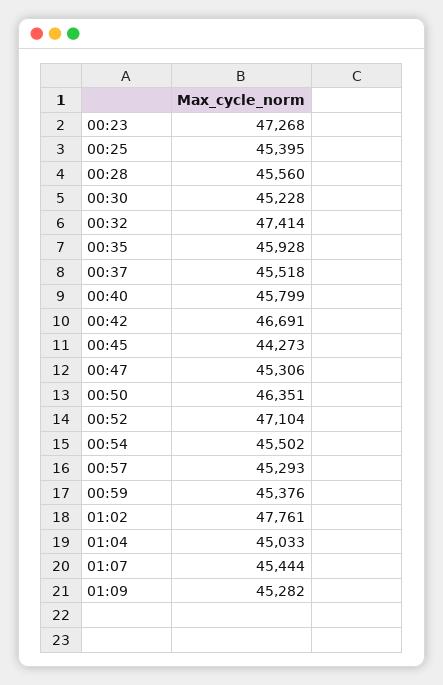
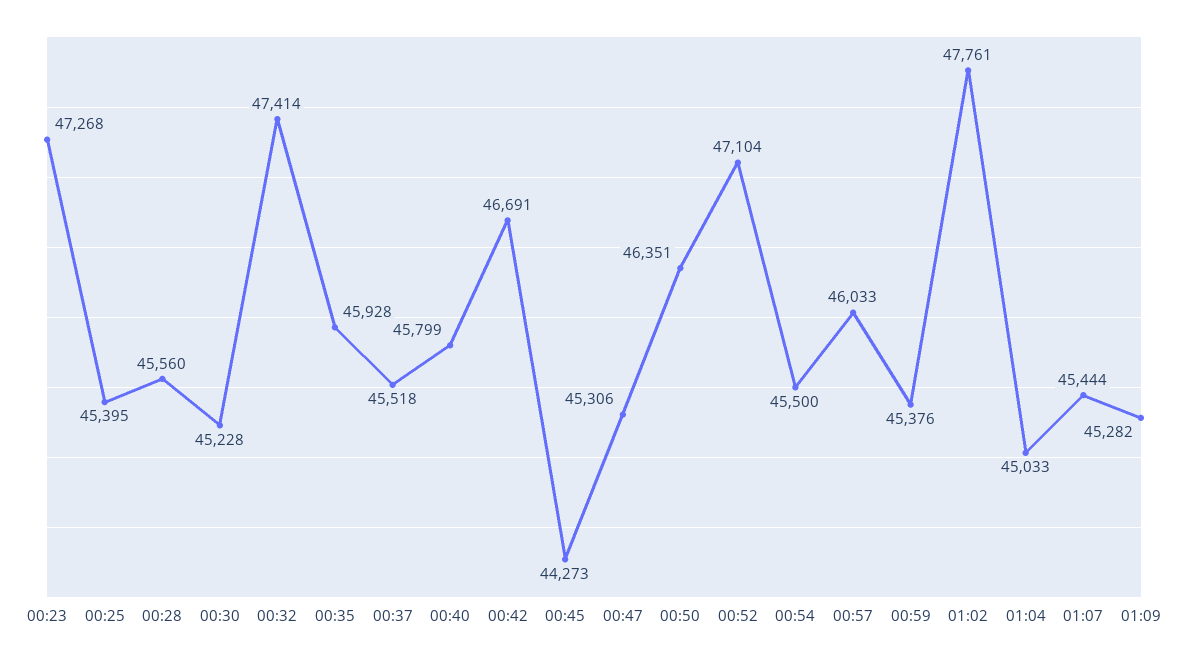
00:54: 45502 -> 45500
00:57: 45293 -> 46033

